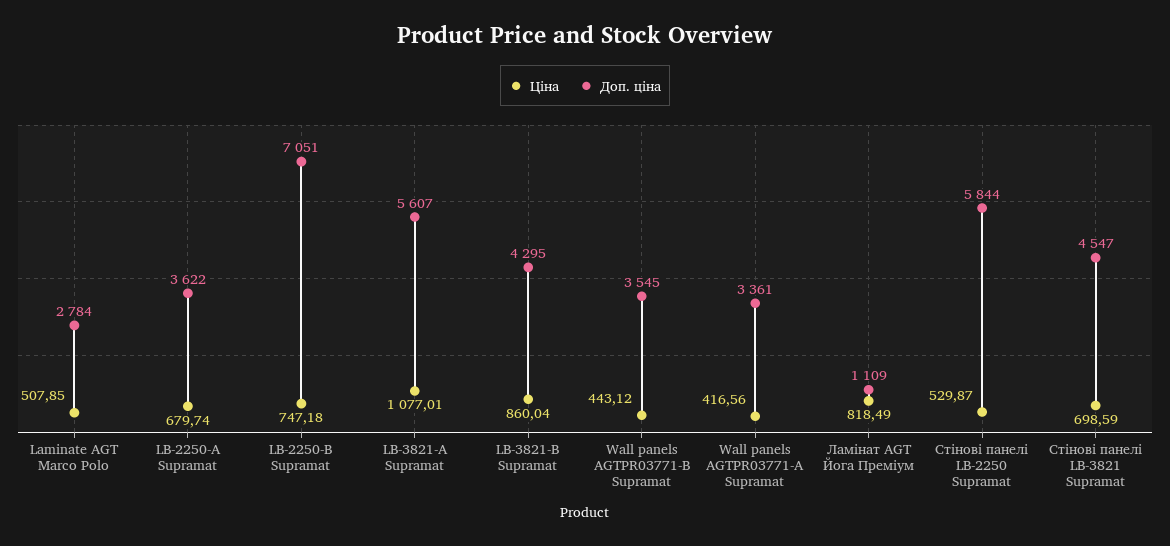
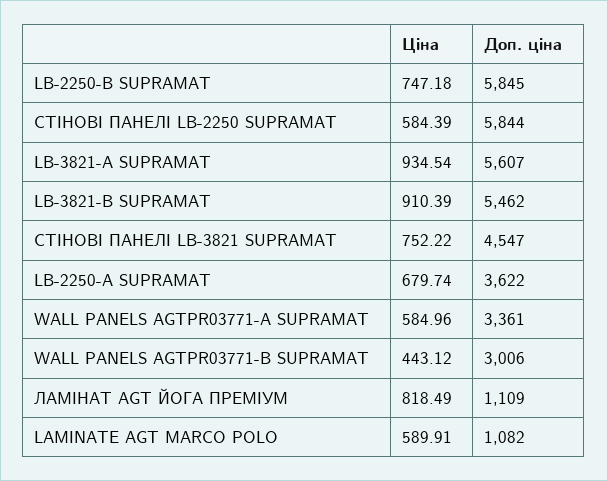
Ціна, Laminate AGT Marco Polo: 507.85 -> 589.91
Доп. ціна, Laminate AGT Marco Polo: 2784 -> 1082
Доп. ціна, LB-2250-В Supramat: 7051 -> 5845
Ціна, LB-3821-А Supramat: 1077.01 -> 934.54
Ціна, LB-3821-В Supramat: 860.04 -> 910.39
Доп. ціна, LB-3821-В Supramat: 4295 -> 5462
Доп. ціна, Wall panels AGTPR03771-B Supramat: 3545 -> 3006
Ціна, Wall panels AGTPR03771-А Supramat: 416.56 -> 584.96
Ціна, Стінові панелі LB-2250 Supramat: 529.87 -> 584.39
Ціна, Стінові панелі LB-3821 Supramat: 698.59 -> 752.22

